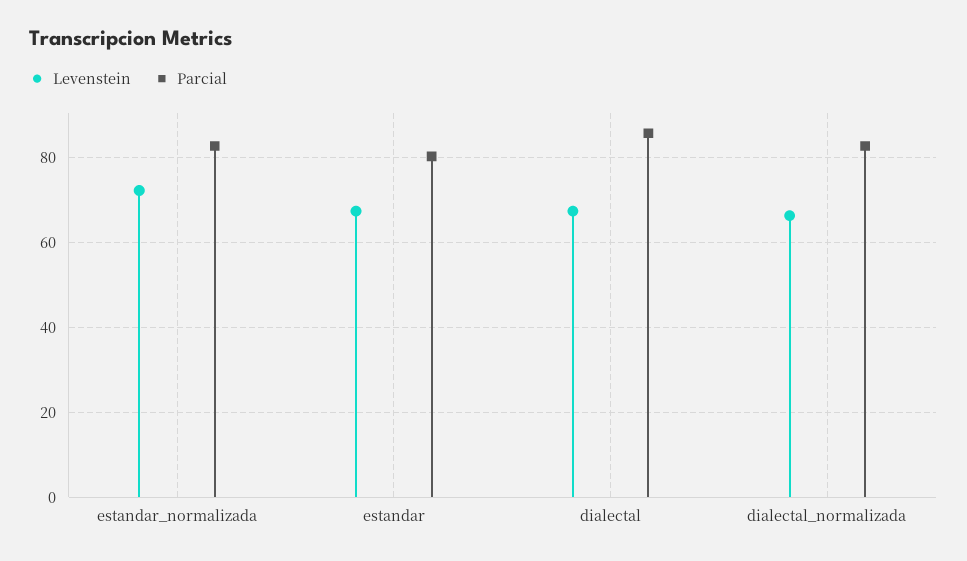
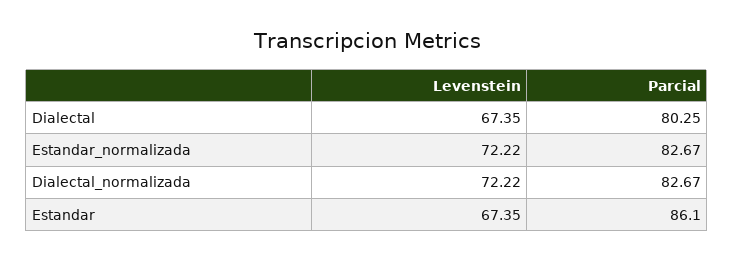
Parcial, estandar: 80 -> 86.1
Parcial, dialectal: 86 -> 80.25
Levenstein, dialectal_normalizada: 66 -> 72.22

